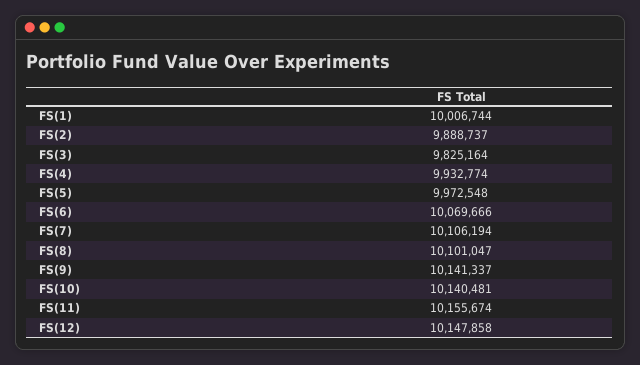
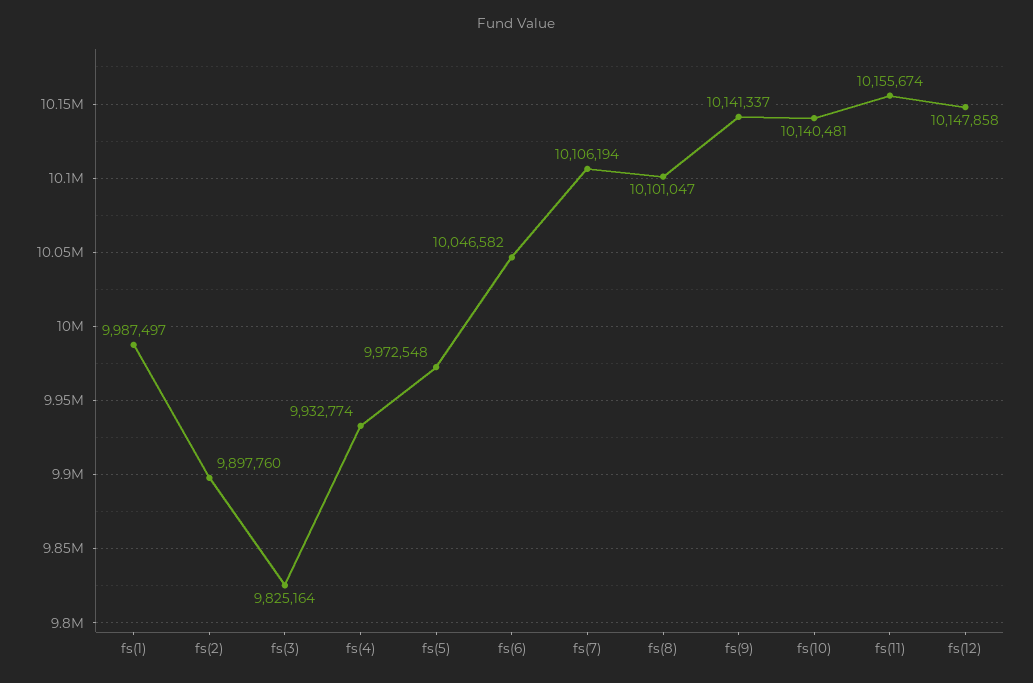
FS(1): 10006744 -> 9987497
FS(2): 9888737 -> 9897760
FS(6): 10069666 -> 10046582

